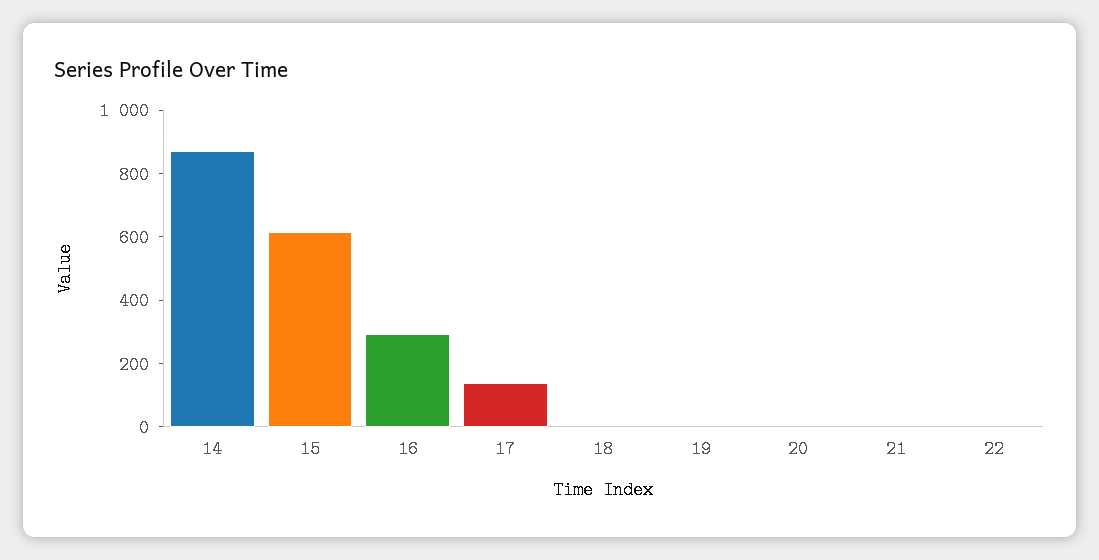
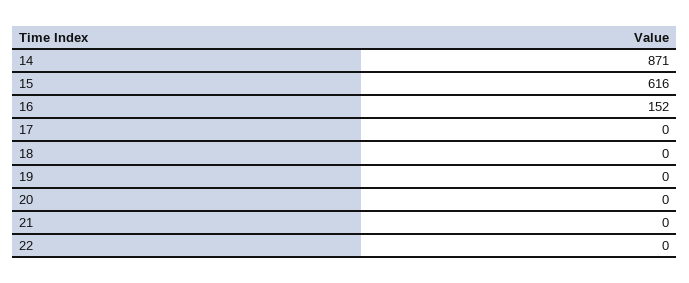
16: 300 -> 152
17: 150 -> 0

